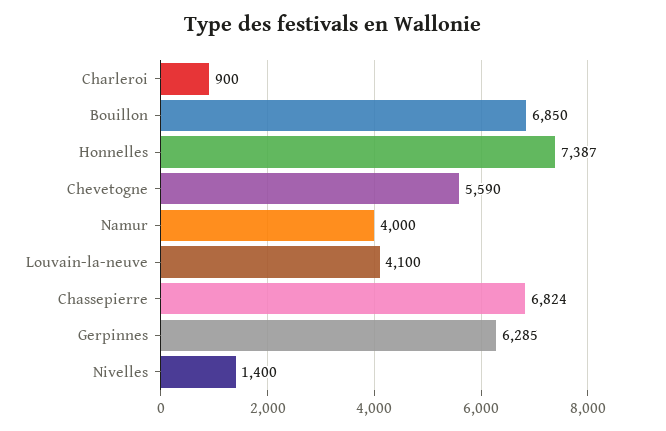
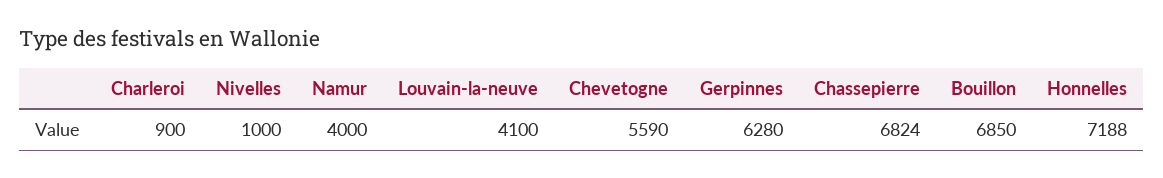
Honnelles: 7387 -> 7188
Gerpinnes: 6285 -> 6280
Nivelles: 1400 -> 1000

